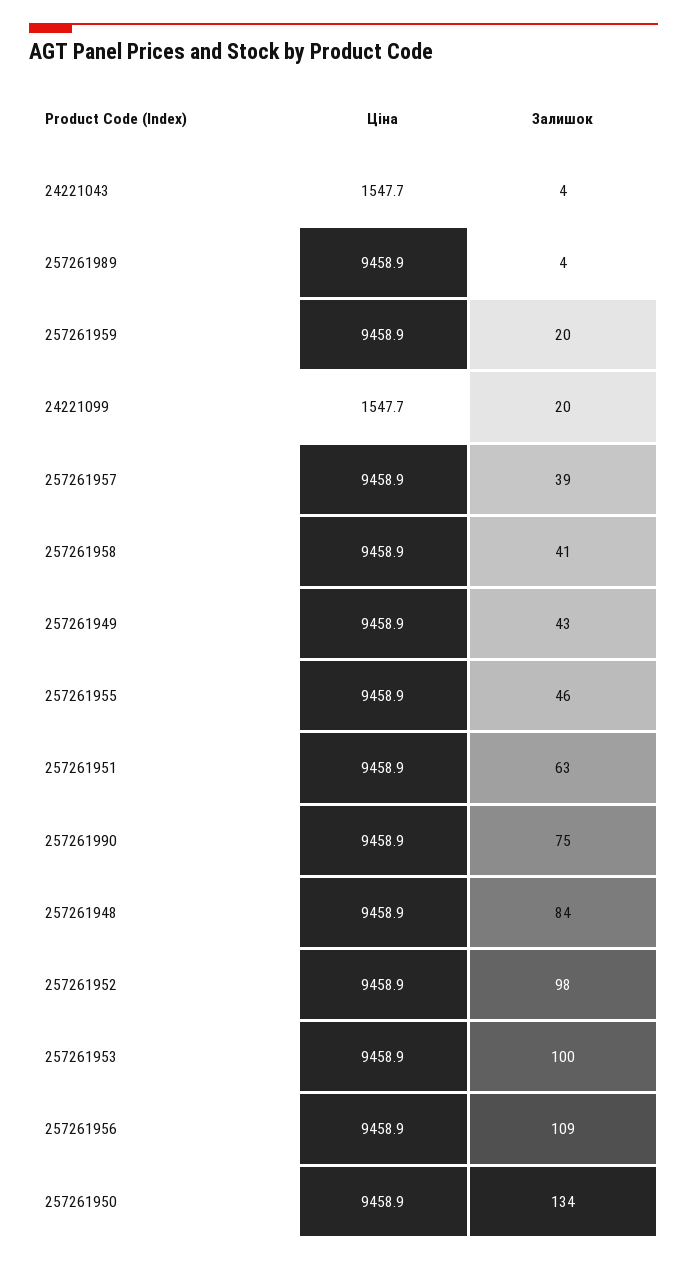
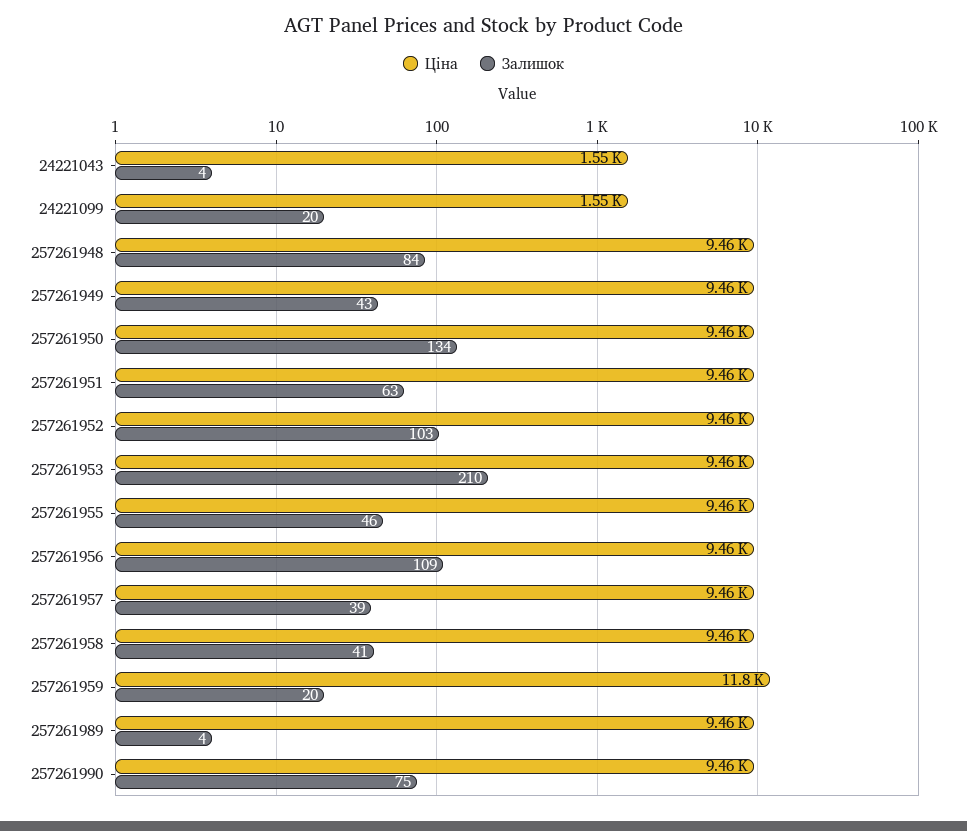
Ціна, 257261959: 9458.9 -> 11800
Залишок, 257261952: 98 -> 103
Залишок, 257261953: 100 -> 210

